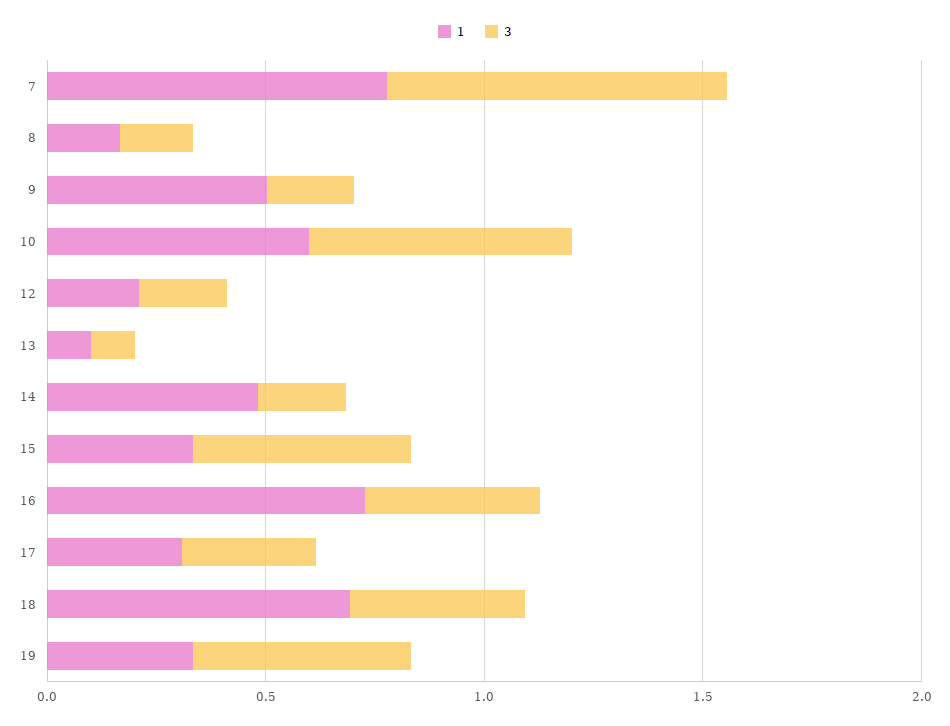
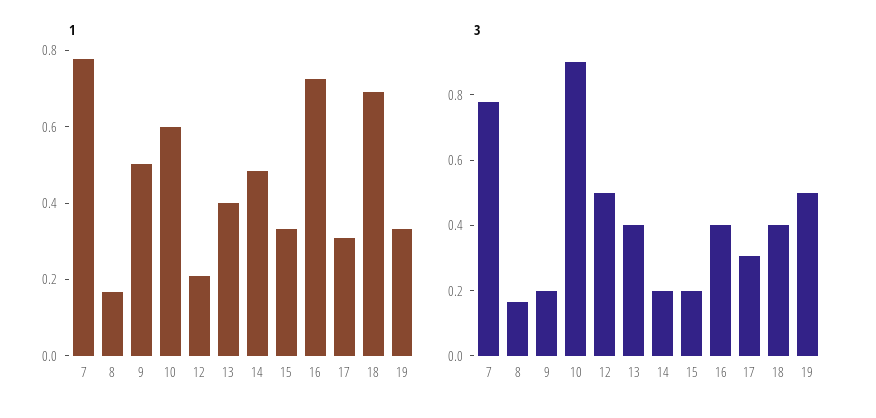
3, 10: 0.6 -> 0.9
3, 12: 0.2 -> 0.5
1, 13: 0.1 -> 0.4
3, 13: 0.1 -> 0.4
3, 15: 0.5 -> 0.2

